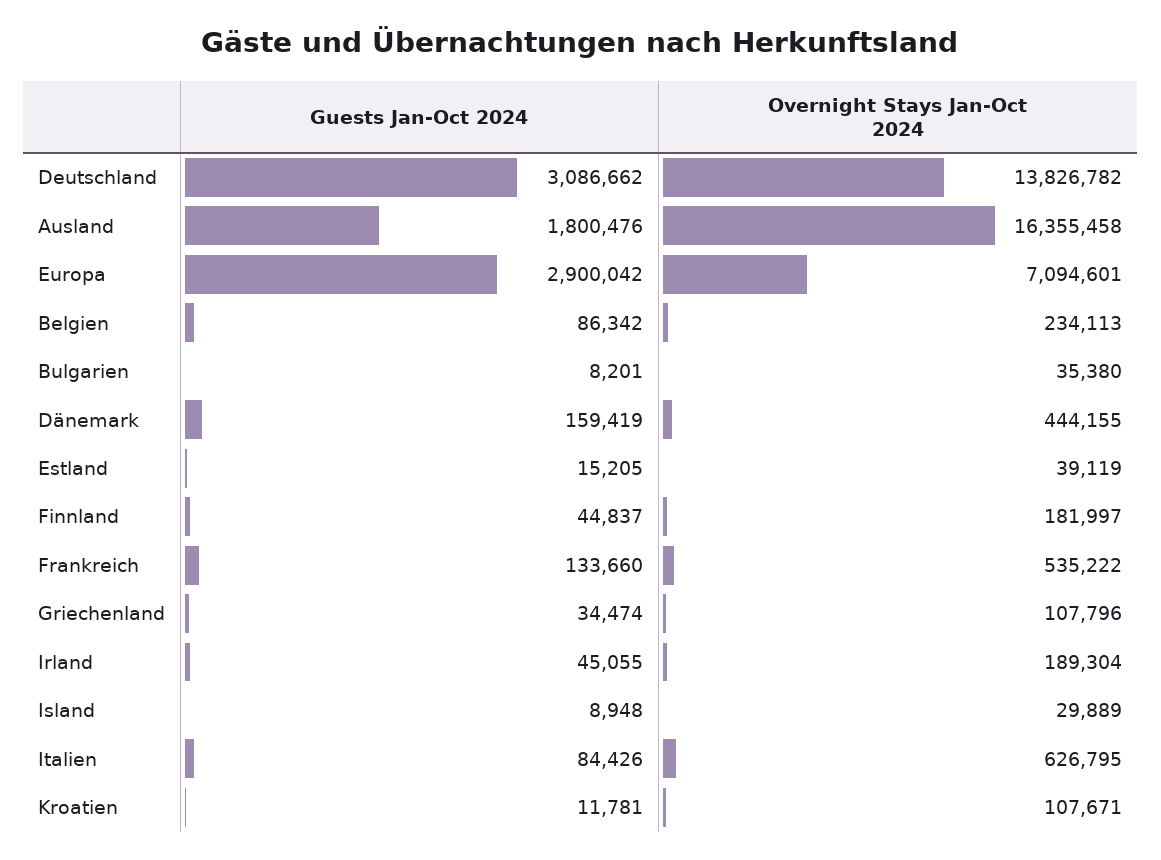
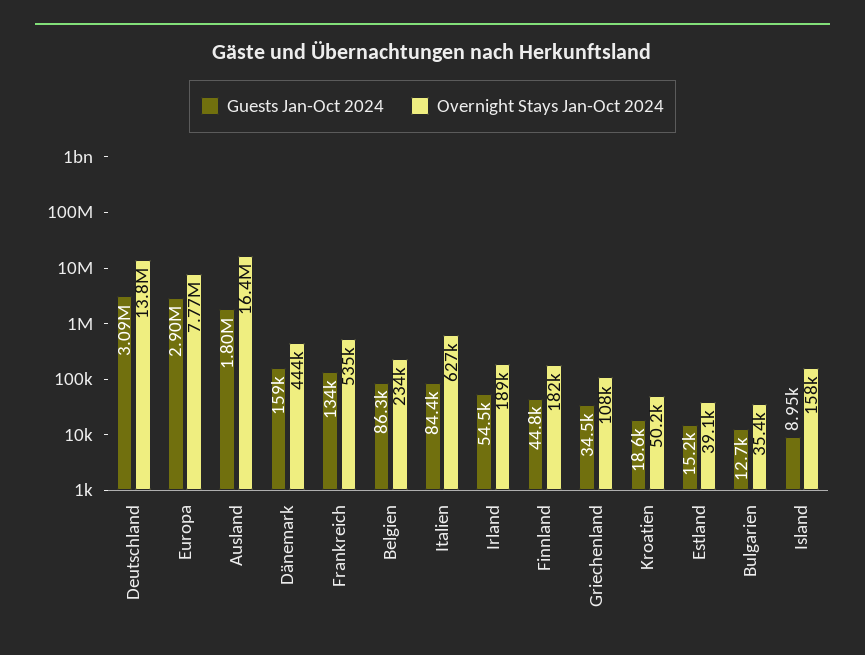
Overnight Stays Jan-Oct 2024, Europa: 7094601 -> 7770000
Guests Jan-Oct 2024, Bulgarien: 8201 -> 12700
Guests Jan-Oct 2024, Irland: 45055 -> 54500
Overnight Stays Jan-Oct 2024, Island: 29889 -> 158000
Guests Jan-Oct 2024, Kroatien: 11781 -> 18600
Overnight Stays Jan-Oct 2024, Kroatien: 107671 -> 50200

